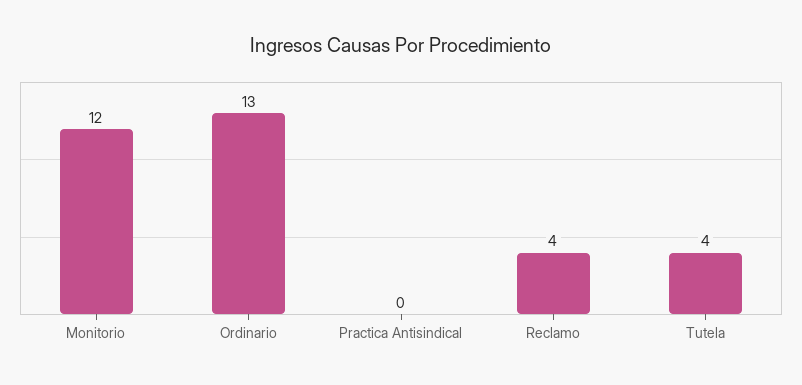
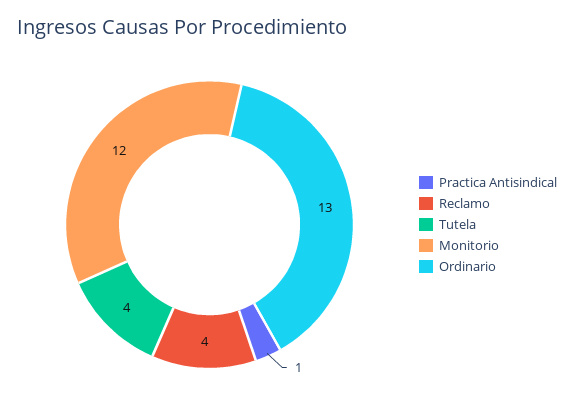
Practica Antisindical: 0 -> 1

